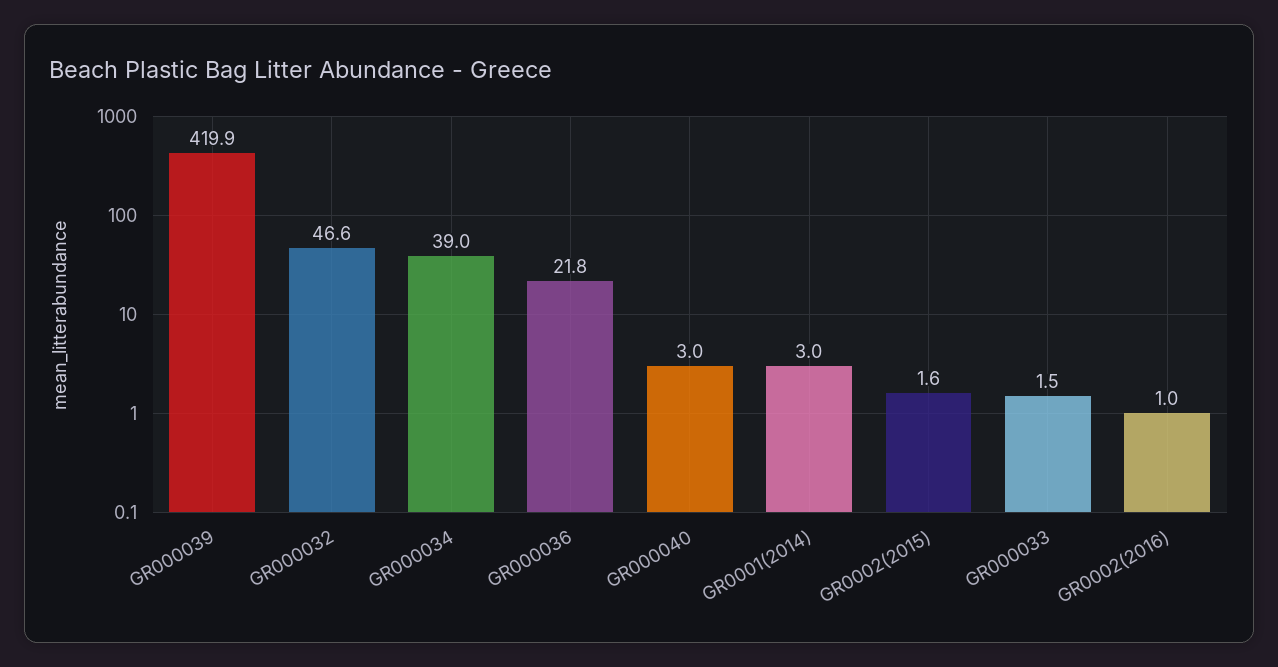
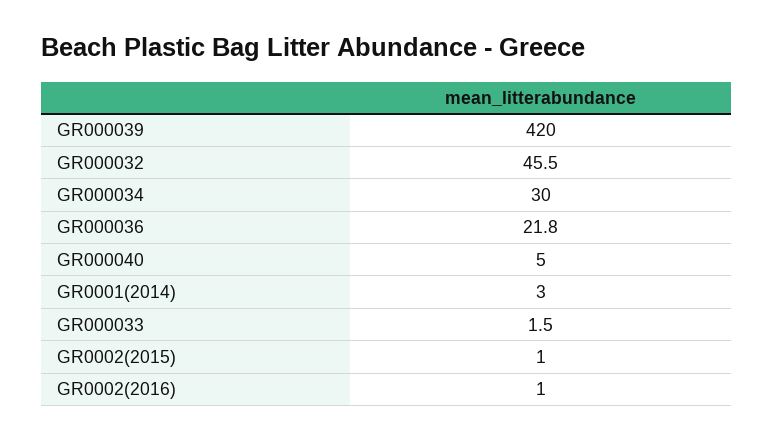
GR000039: 419.9 -> 420
GR000032: 46.6 -> 45.5
GR000034: 39 -> 30
GR000040: 3 -> 5
GR0002(2015): 1.6 -> 1

